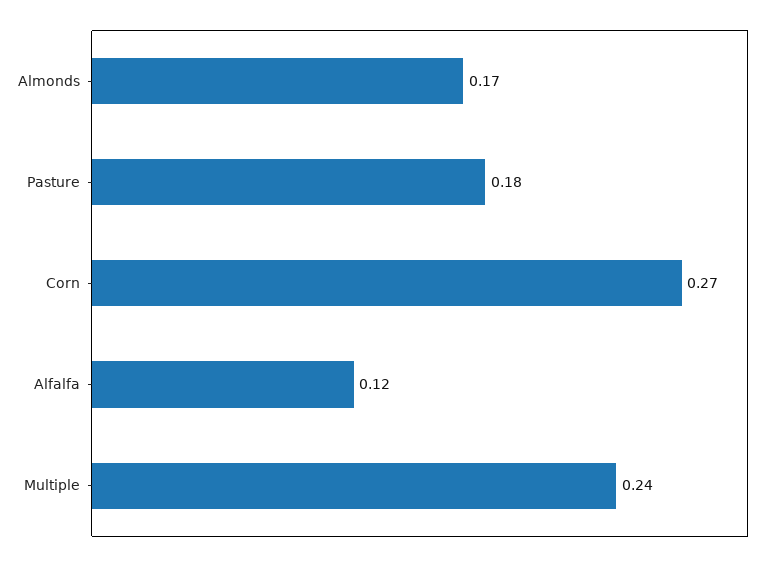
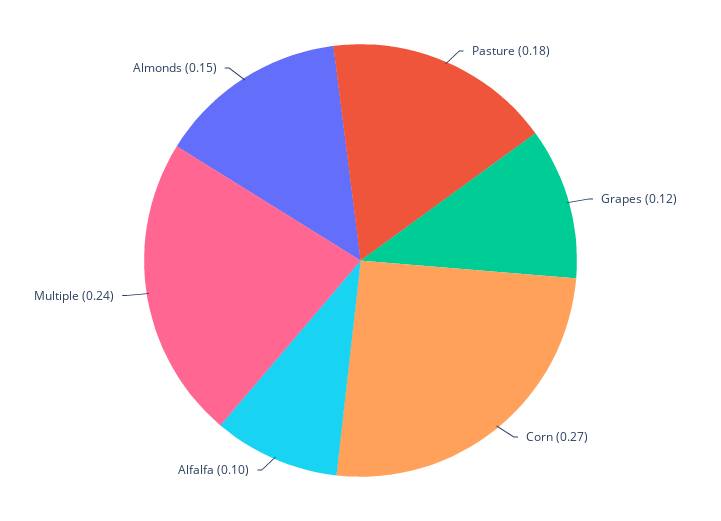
Almonds: 0.17 -> 0.15
Alfalfa: 0.12 -> 0.1
Grapes: none -> 0.12

